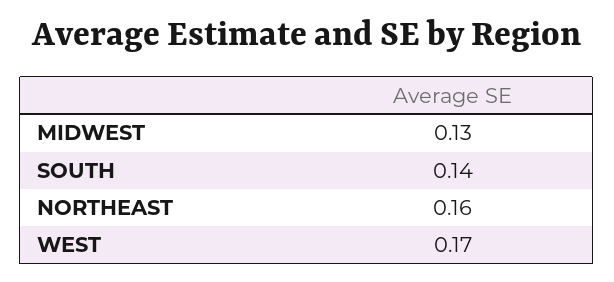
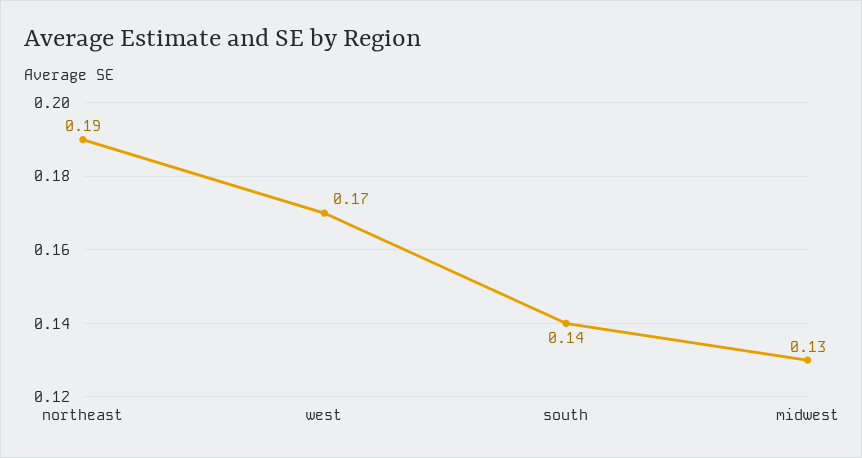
NORTHEAST: 0.16 -> 0.19

